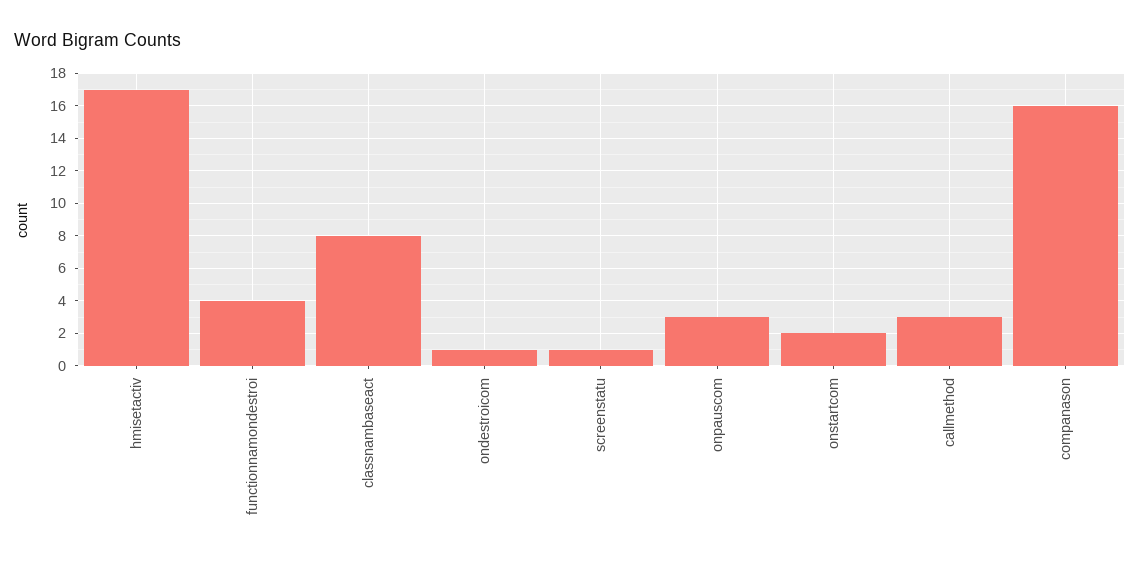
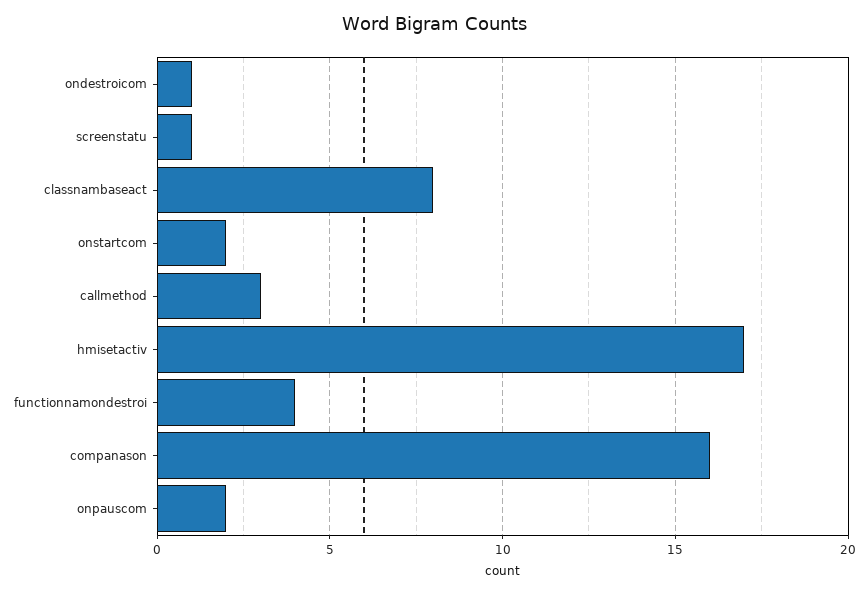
onpauscom: 3 -> 2

